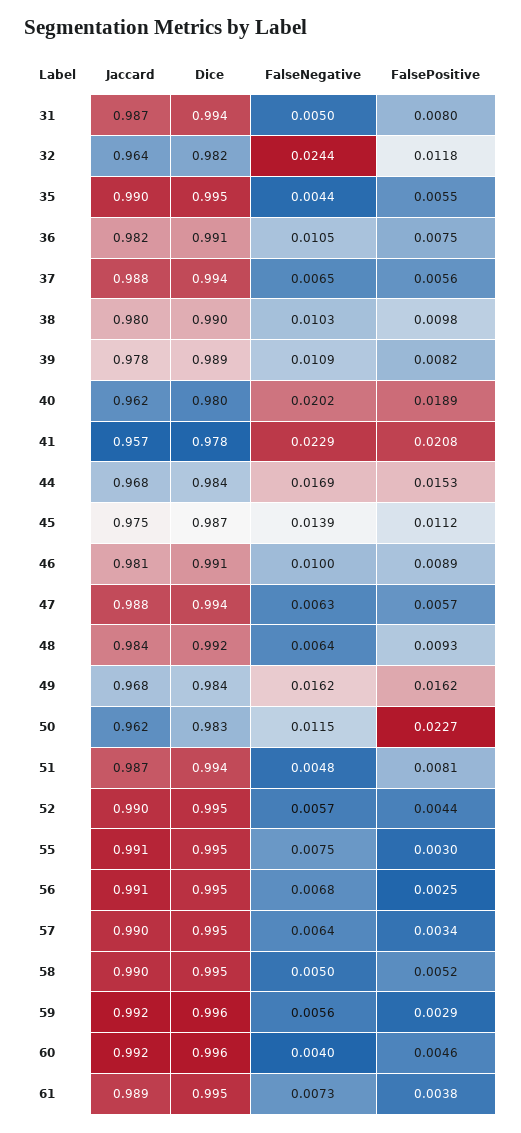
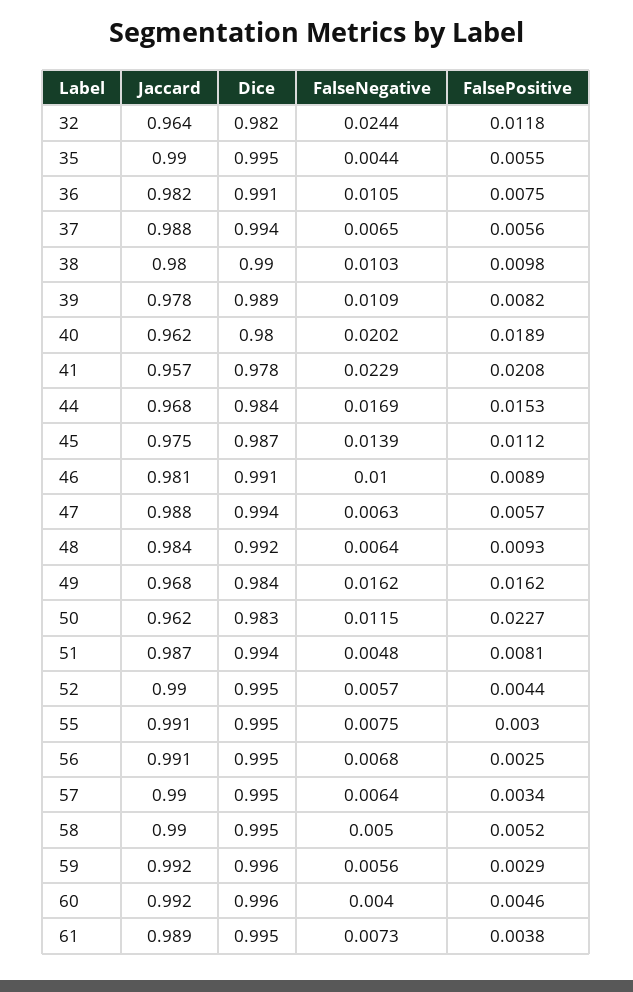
Jaccard, 31: 0.987 -> none
Dice, 31: 0.994 -> none
FalseNegative, 31: 0.005 -> none
FalsePositive, 31: 0.008 -> none

